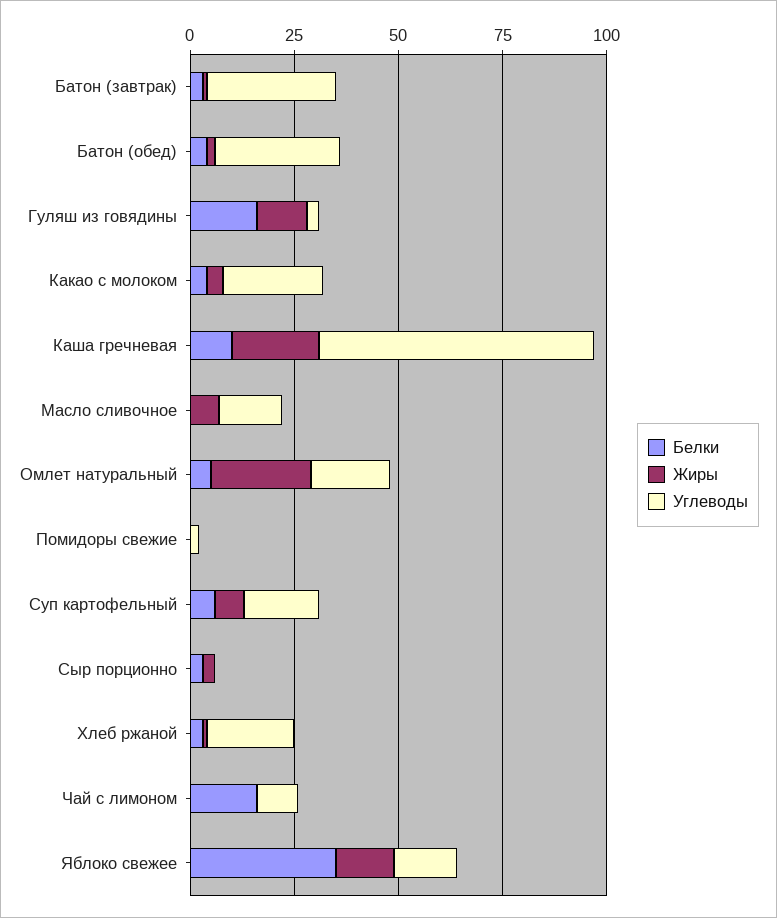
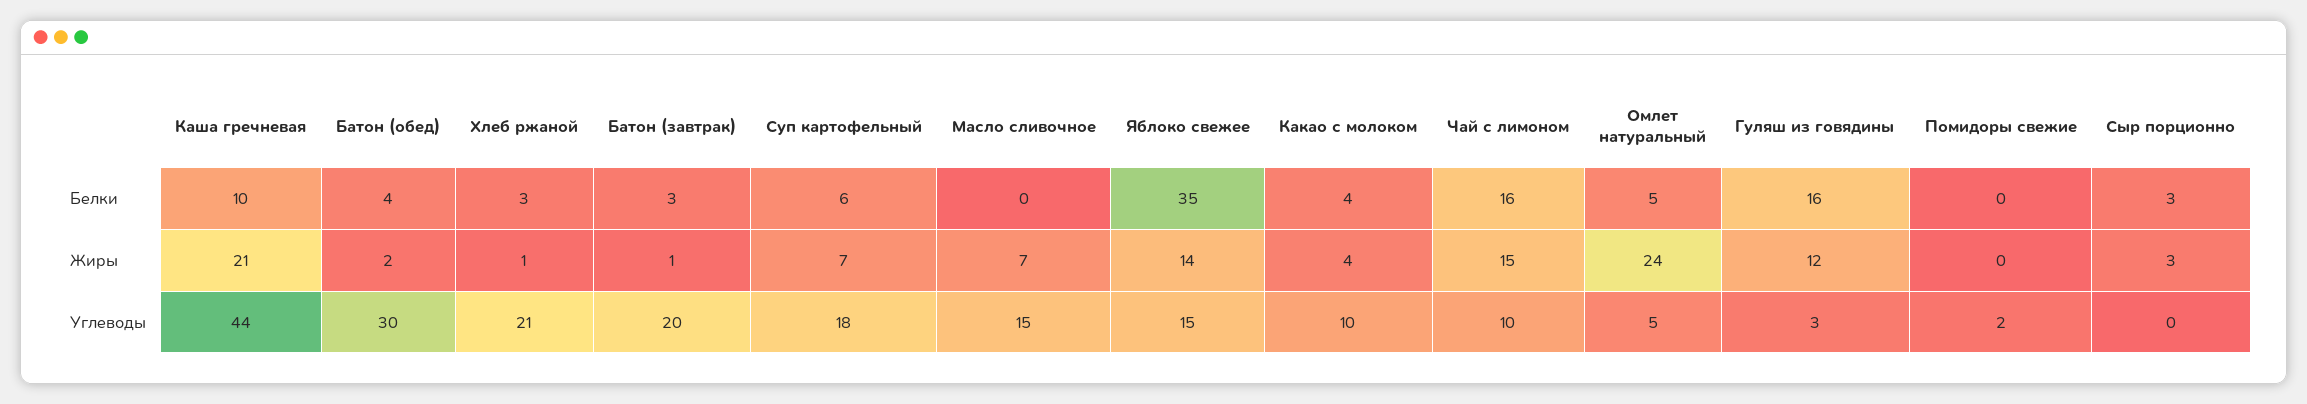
Углеводы, Батон (завтрак): 30 -> 20
Углеводы, Какао с молоком: 25 -> 10
Углеводы, Каша гречневая: 65 -> 44
Углеводы, Омлет натуральный: 20 -> 5
Жиры, Чай с лимоном: 0 -> 15

